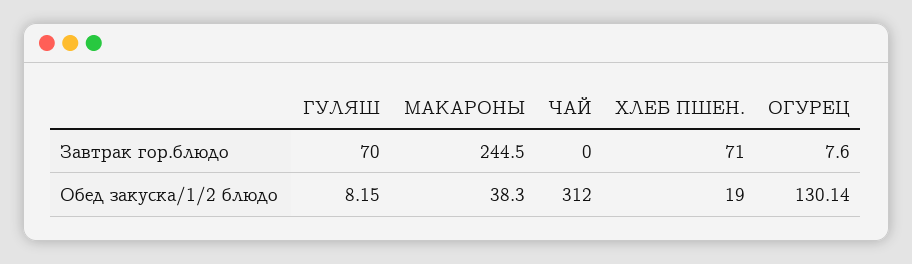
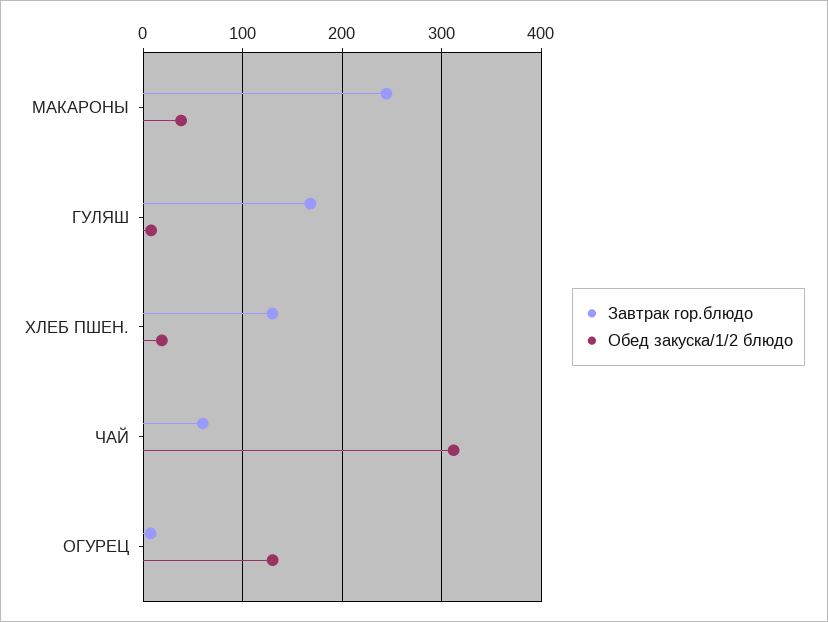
Завтрак гор.блюдо, ГУЛЯШ: 70 -> 170
Завтрак гор.блюдо, ЧАЙ: 0 -> 60
Завтрак гор.блюдо, ХЛЕБ ПШЕН.: 71 -> 130

